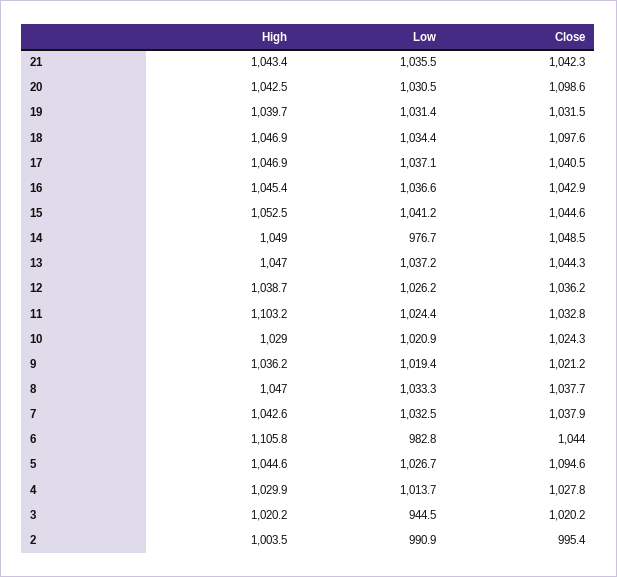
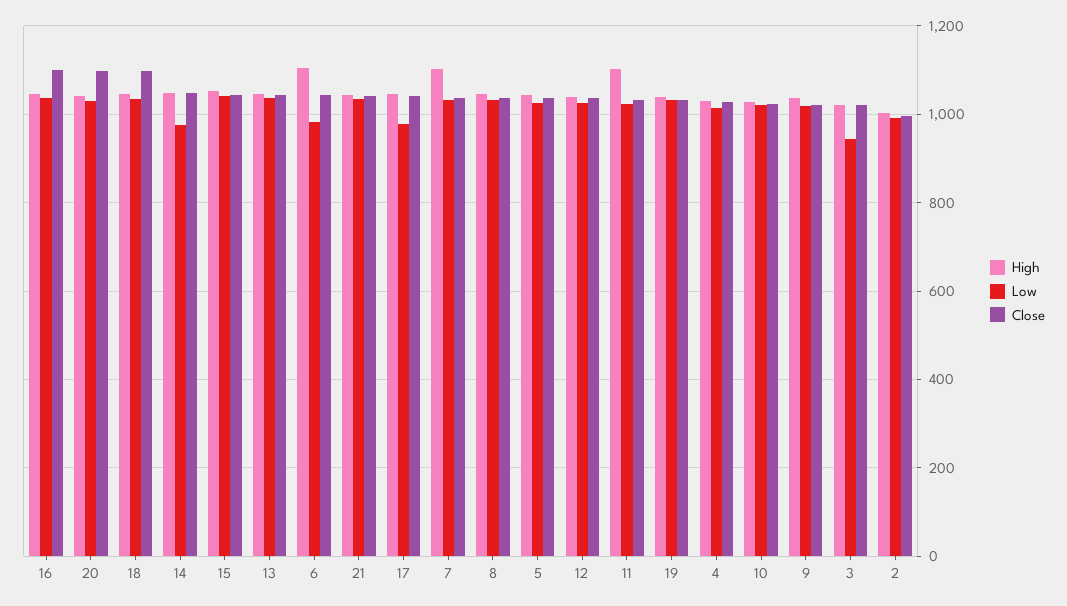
Low, 17: 1037.1 -> 980
Close, 16: 1042.9 -> 1100
High, 7: 1042.6 -> 1100
Close, 5: 1094.6 -> 1040

